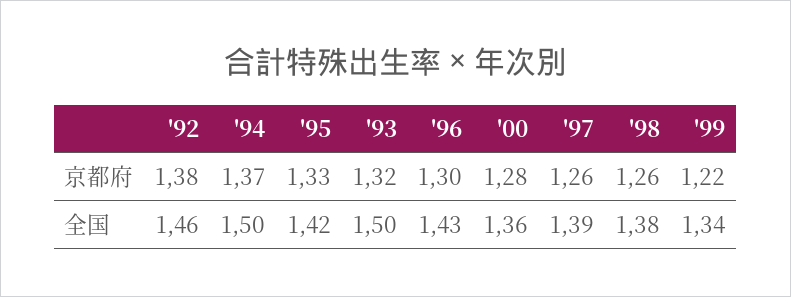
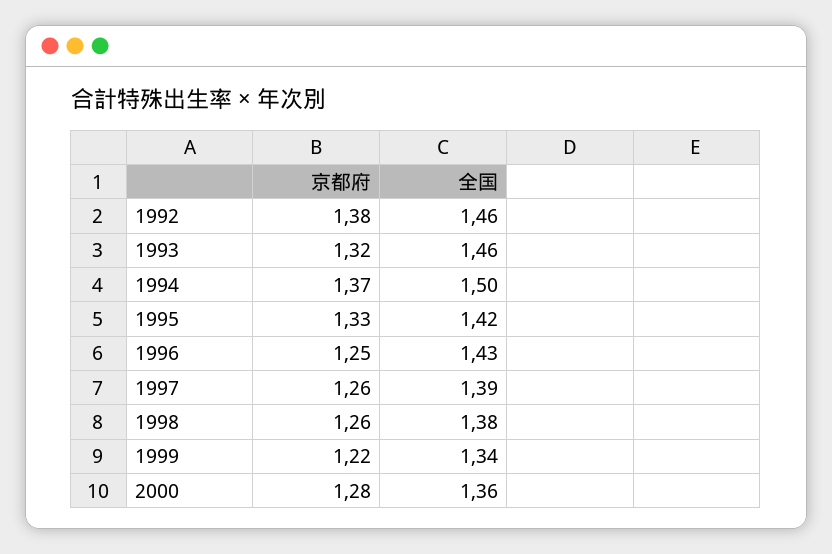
'96, 京都府: 1.3 -> 1.25
'93, 全国: 1.5 -> 1.46

